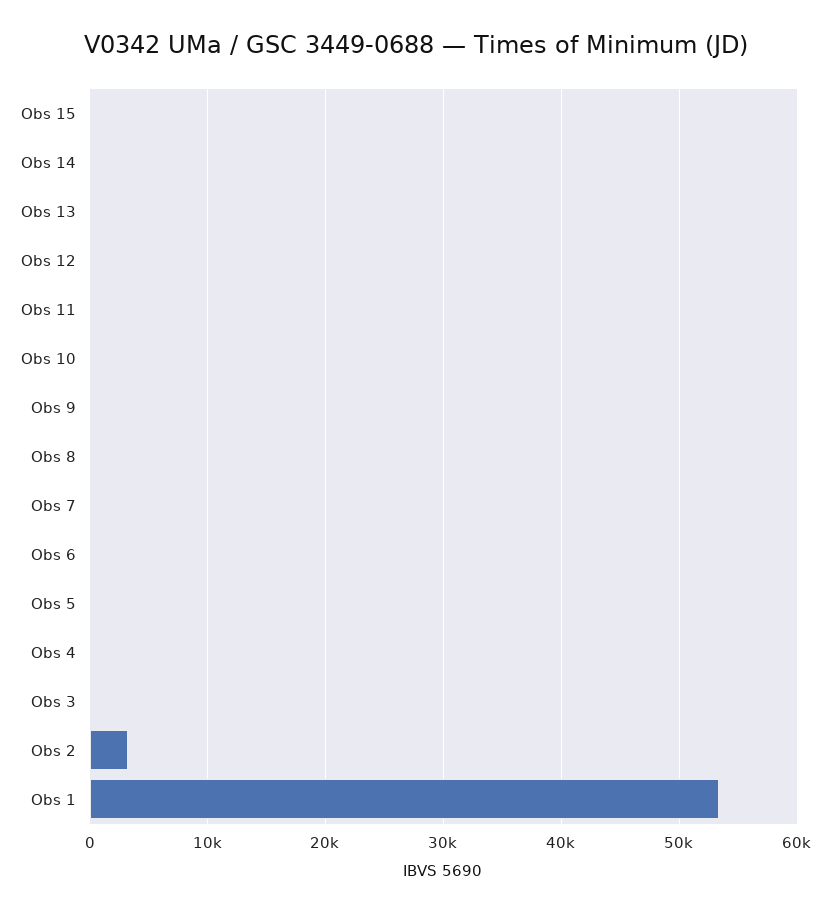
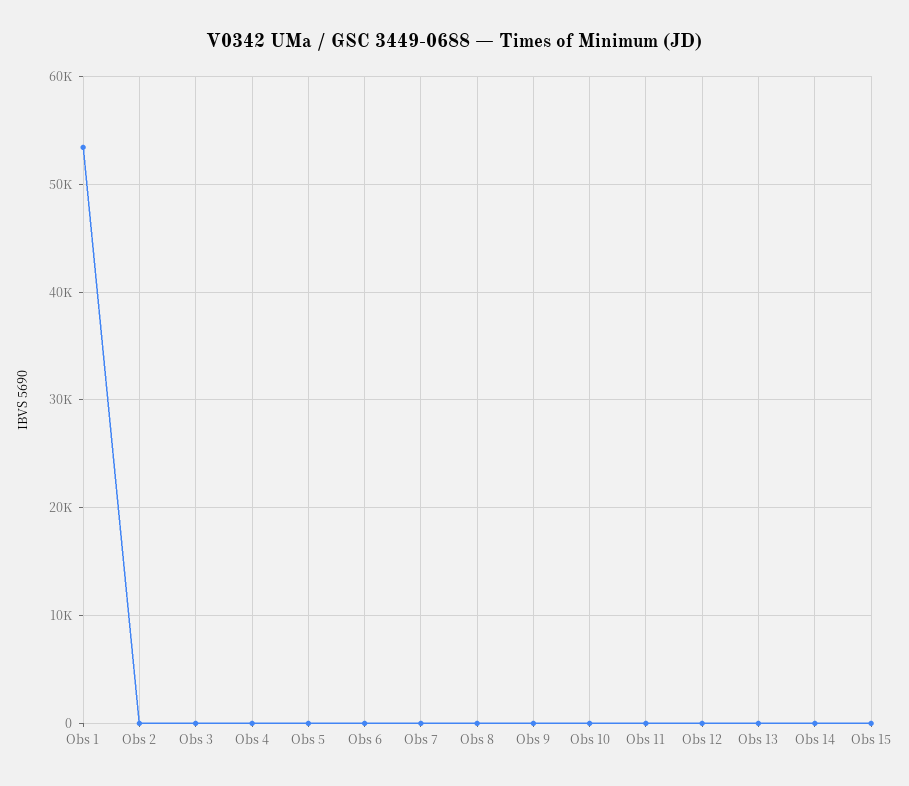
Obs 2: 3000 -> 0

